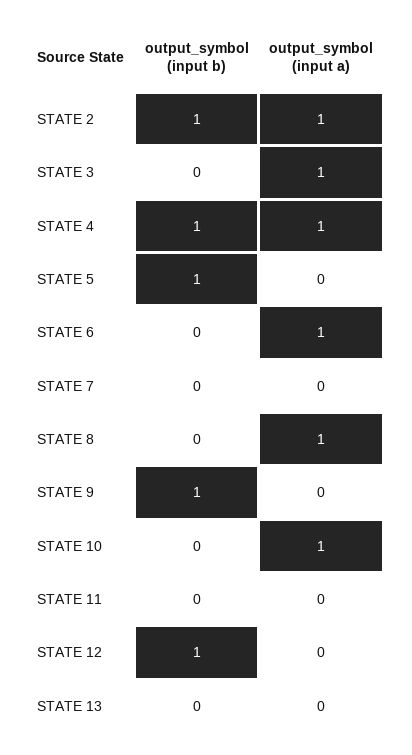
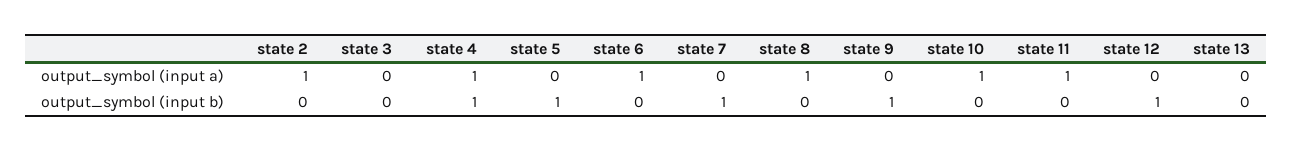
output_symbol (input b), STATE 2: 1 -> 0
output_symbol (input a), STATE 3: 1 -> 0
output_symbol (input b), STATE 7: 0 -> 1
output_symbol (input a), STATE 11: 0 -> 1

